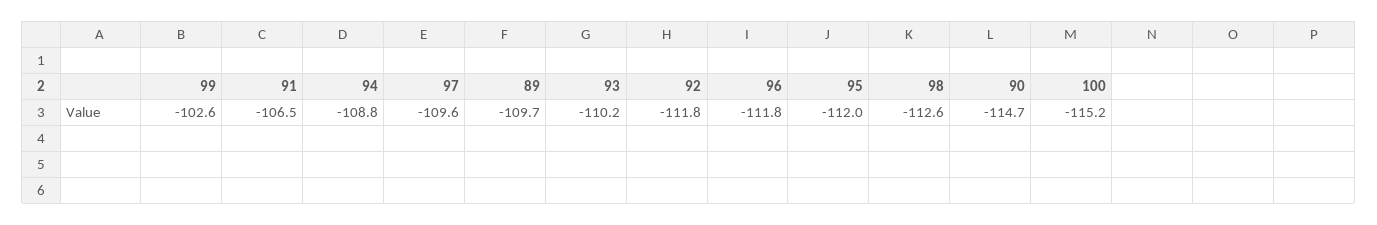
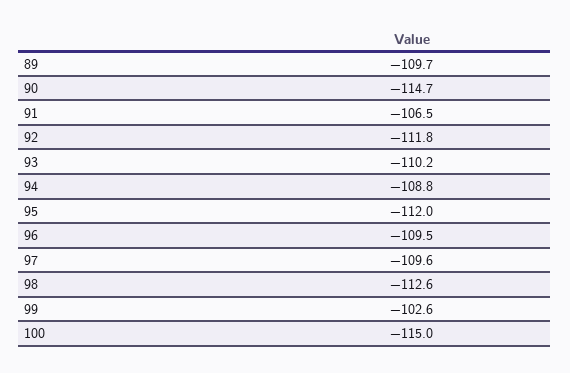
96: -111.8 -> -109.5
100: -115.2 -> -115

